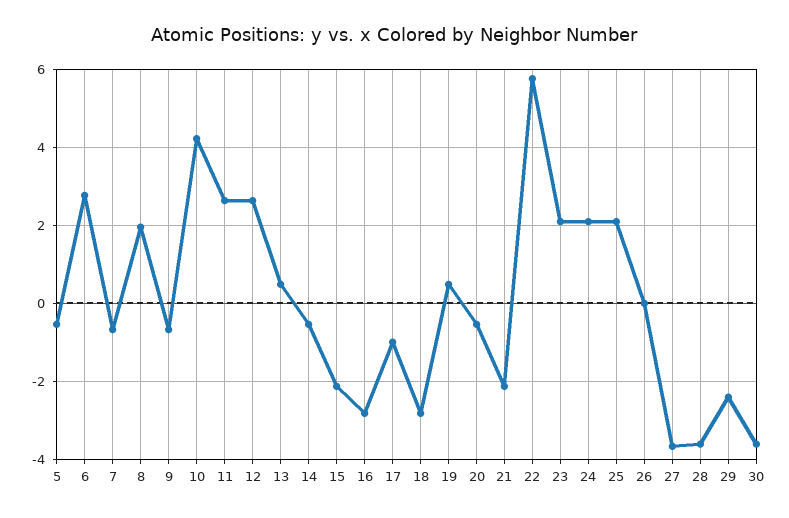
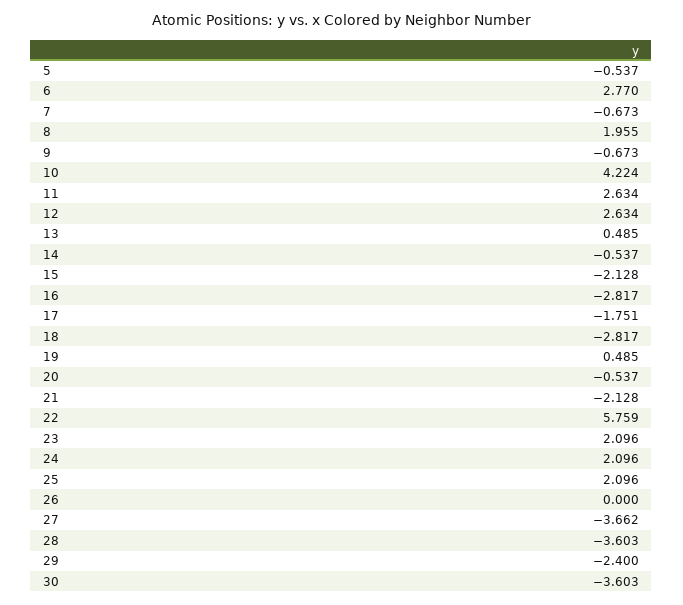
17: -1 -> -1.751

